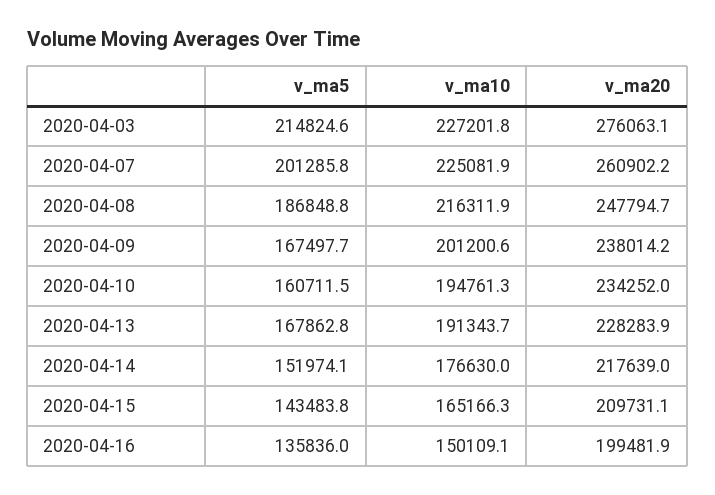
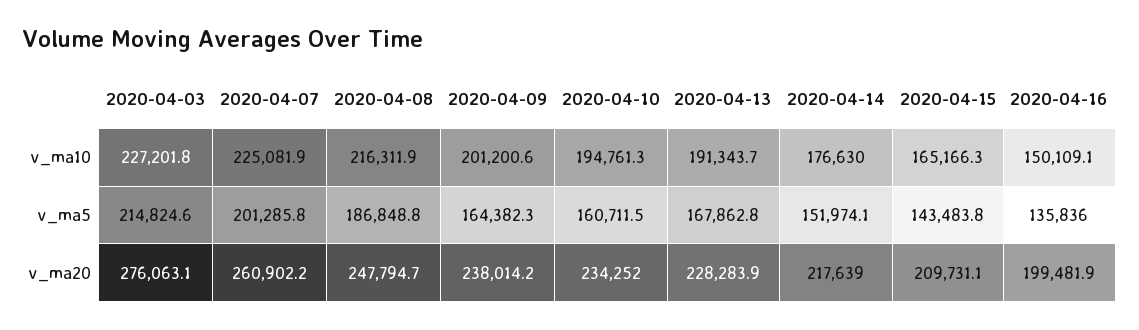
v_ma5, 2020-04-09: 167497.7 -> 164382.3

